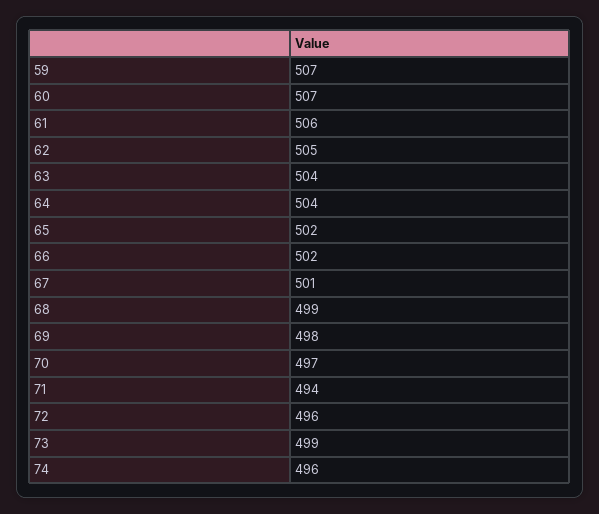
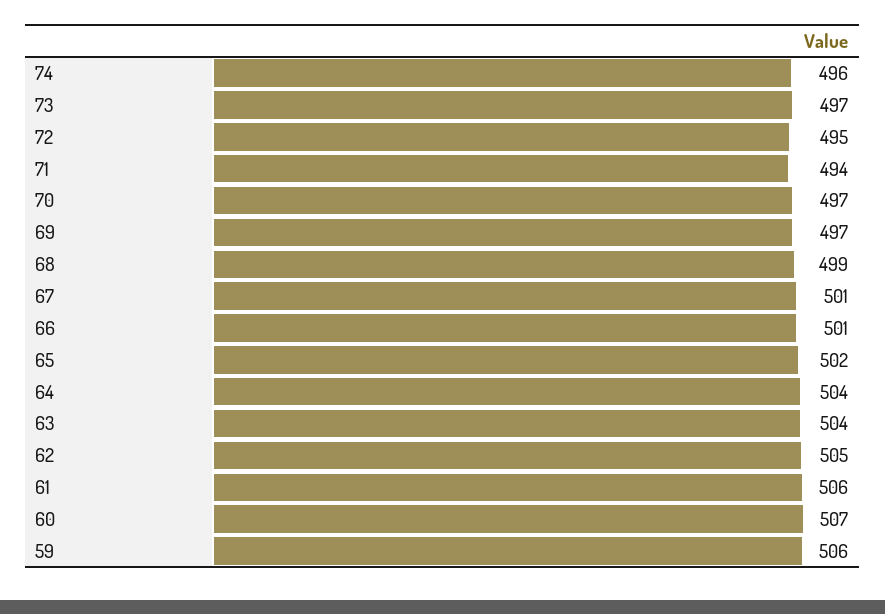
59: 507 -> 506
66: 502 -> 501
69: 498 -> 497
72: 496 -> 495
73: 499 -> 497

